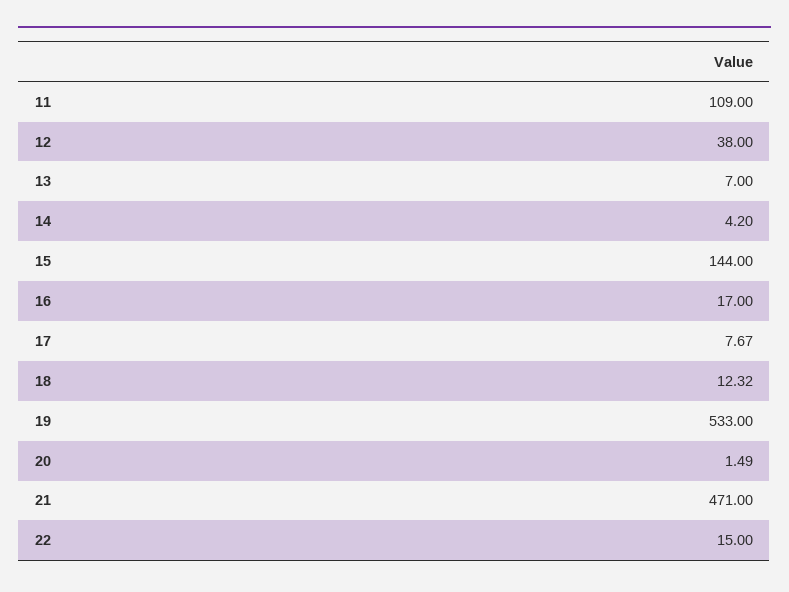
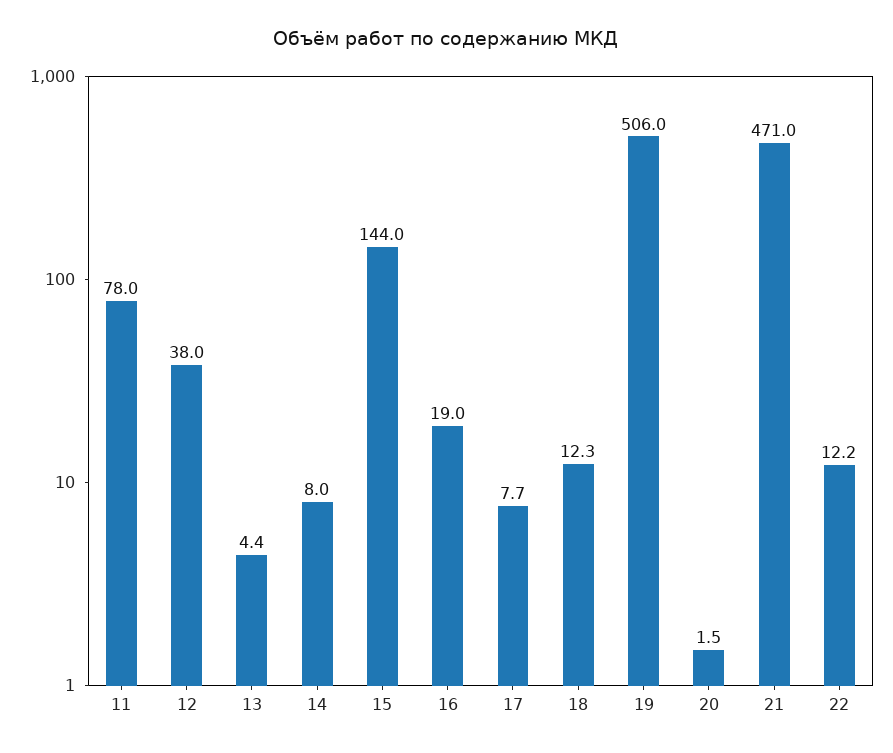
11: 109 -> 78
13: 7 -> 4.4
14: 4.2 -> 8
16: 17 -> 19
19: 533 -> 506
22: 15 -> 12.2

